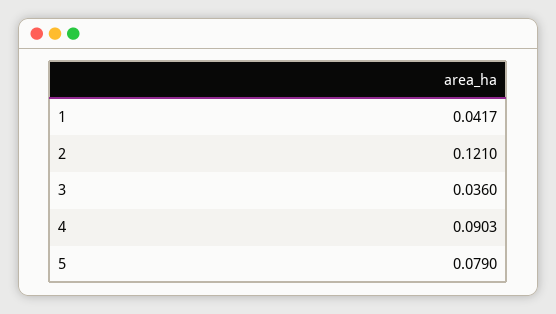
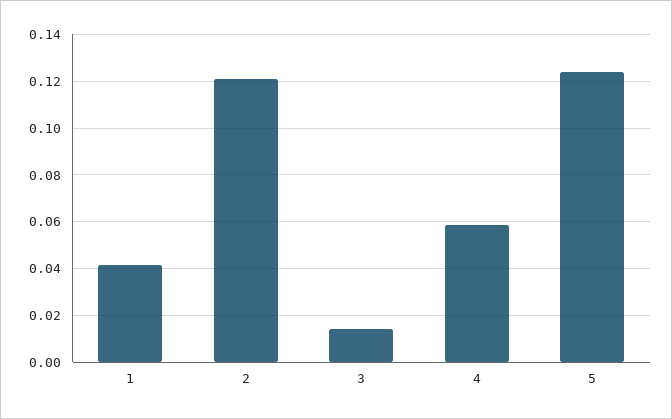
3: 0.036 -> 0.015
4: 0.0903 -> 0.06
5: 0.079 -> 0.125

